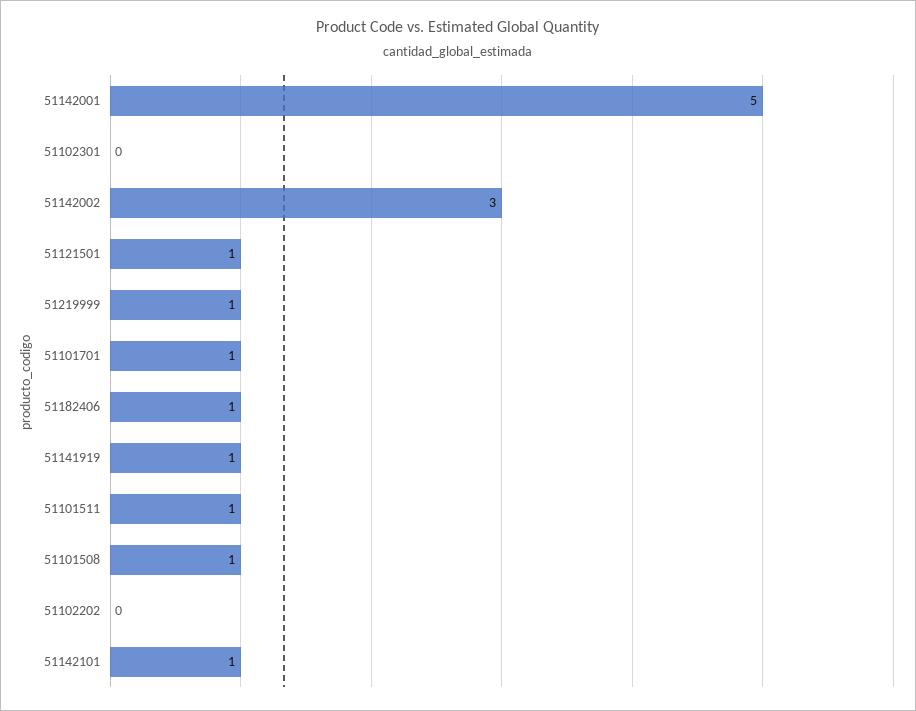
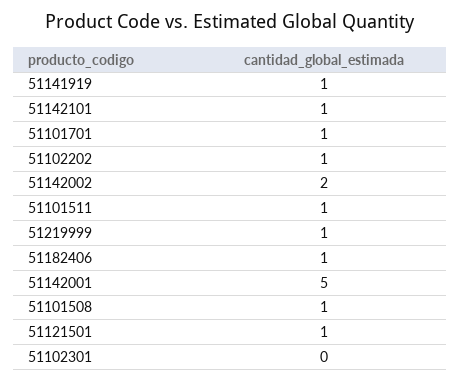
51142002: 3 -> 2
51102202: 0 -> 1

